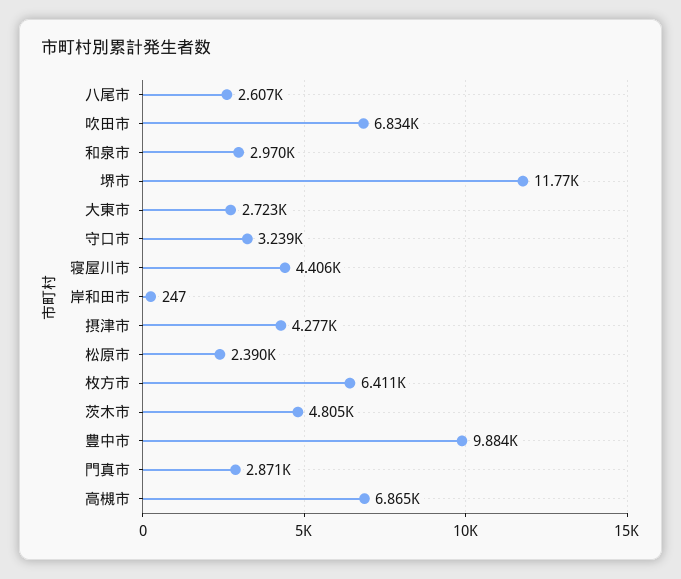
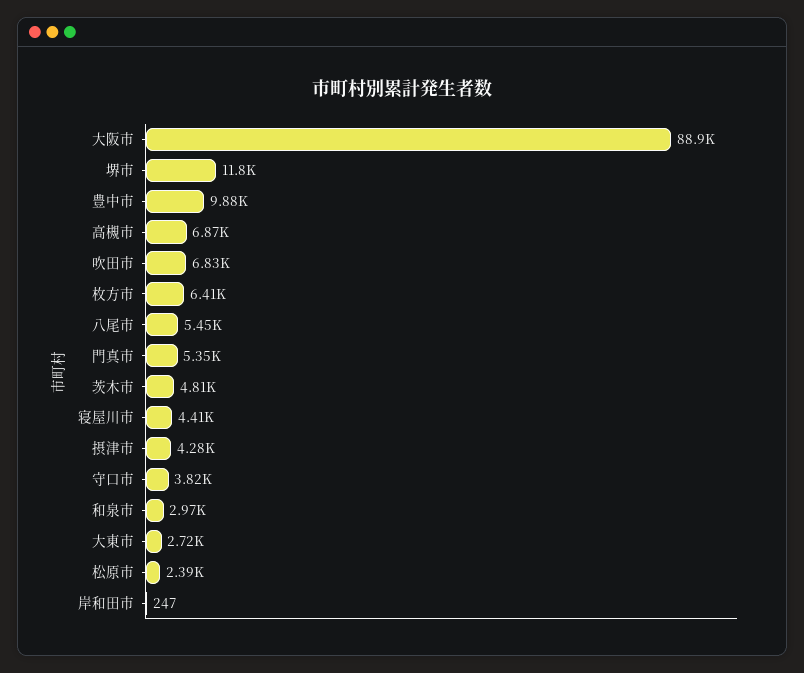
八尾市: 2607 -> 5450
守口市: 3239 -> 3820
門真市: 2871 -> 5350
大阪市: none -> 88900

